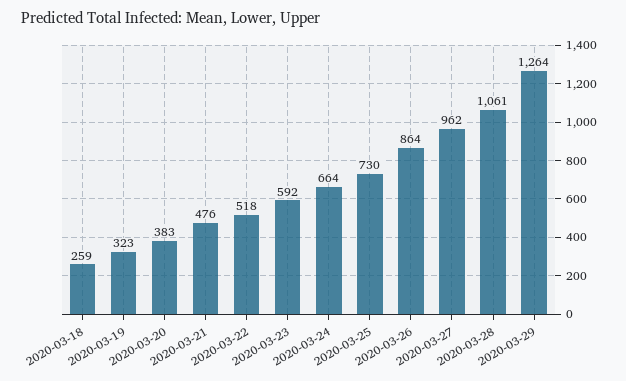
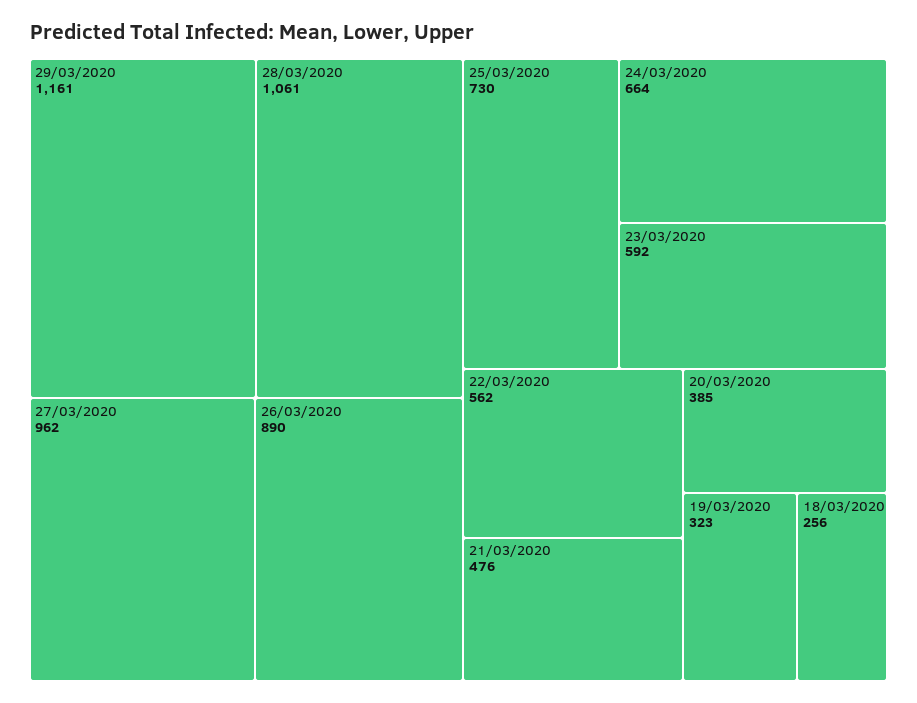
2020-03-18: 259 -> 256
2020-03-20: 383 -> 385
2020-03-22: 518 -> 562
2020-03-26: 864 -> 890
2020-03-29: 1264 -> 1161

